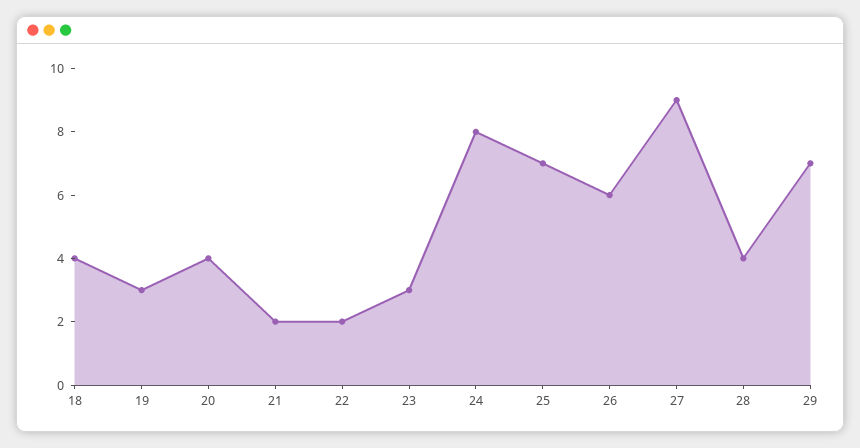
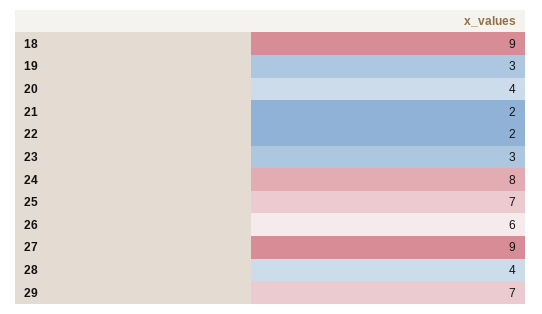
18: 4 -> 9

